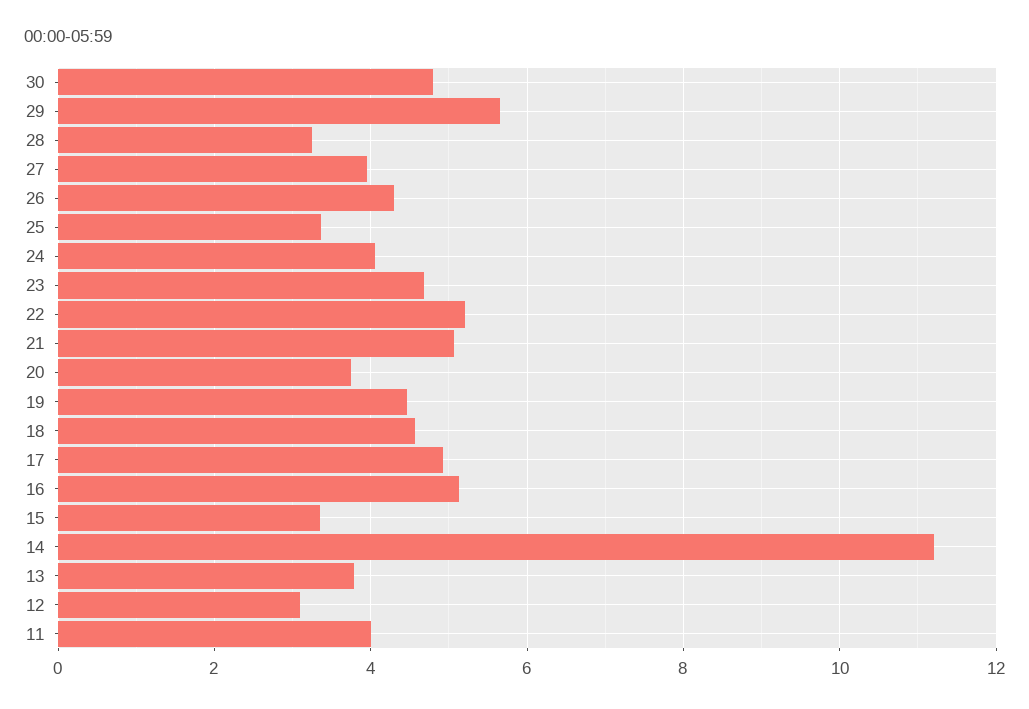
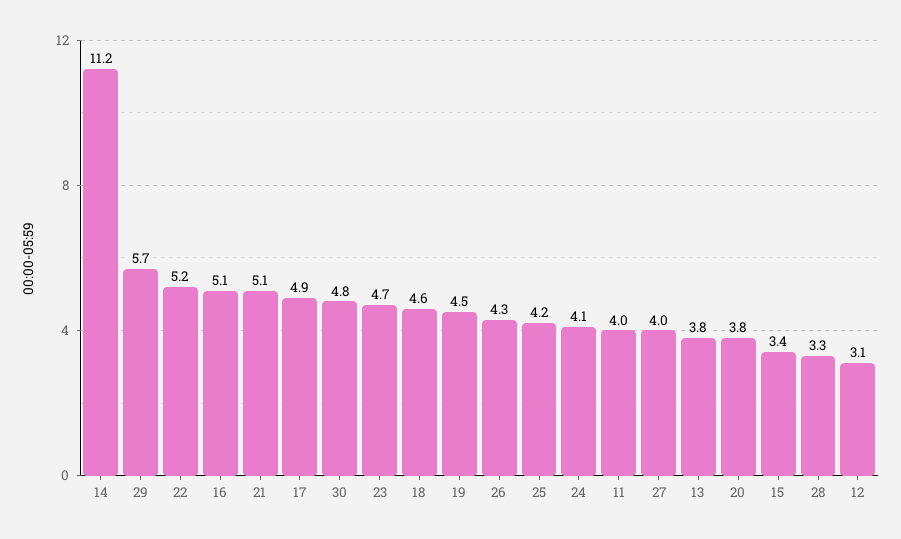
25: 3.4 -> 4.2

